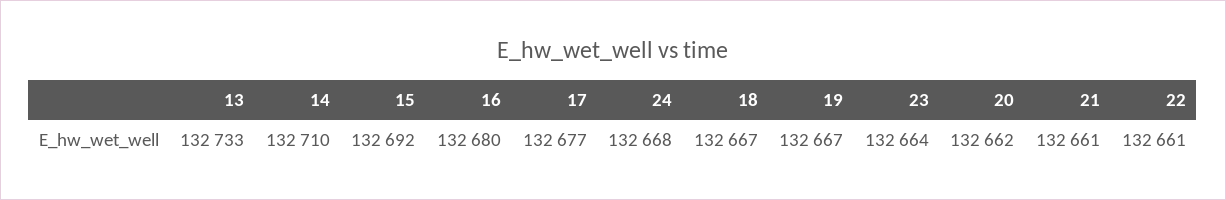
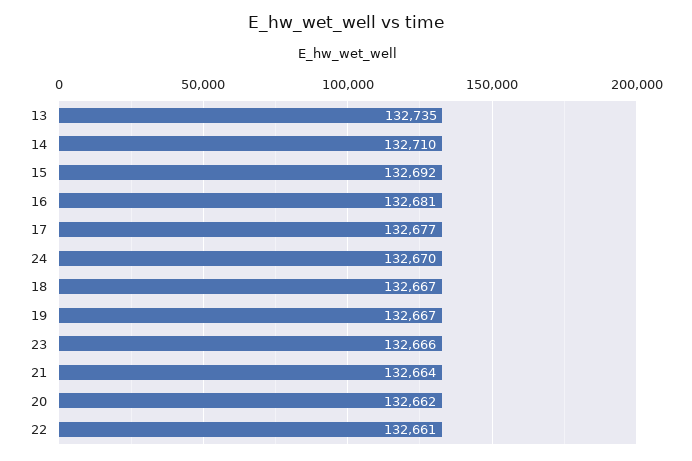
13: 132733 -> 132735
16: 132680 -> 132681
24: 132668 -> 132670
23: 132664 -> 132666
21: 132661 -> 132664

